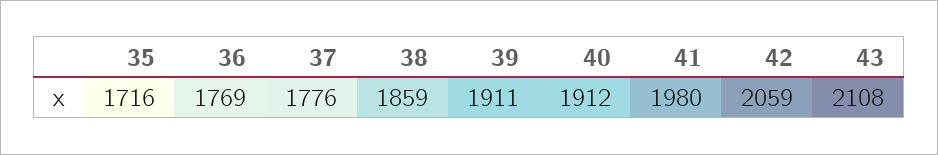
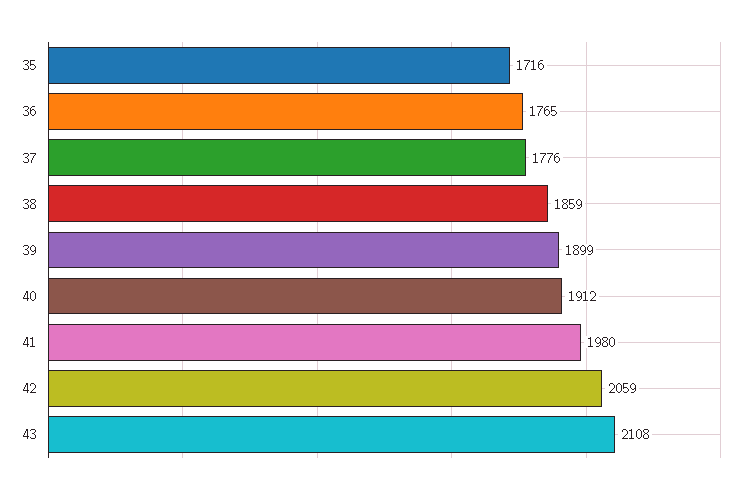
36: 1769 -> 1765
39: 1911 -> 1899

